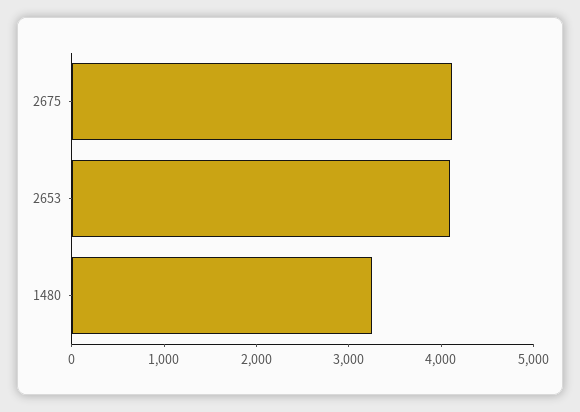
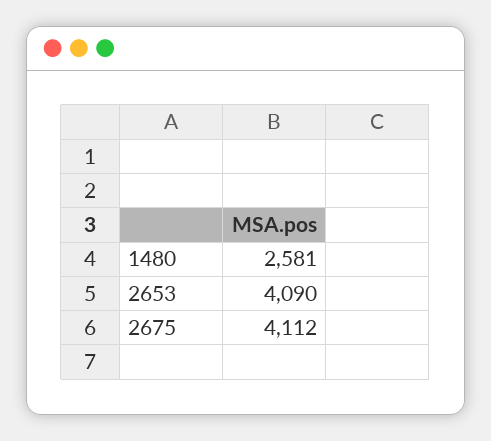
1480: 3200 -> 2581

